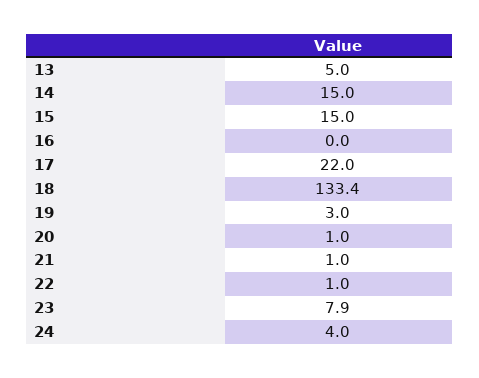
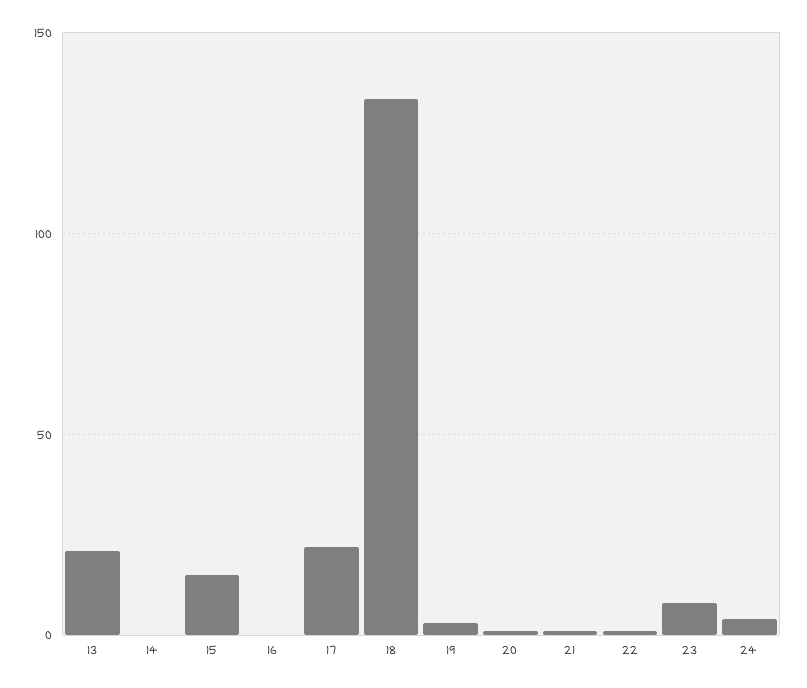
13: 5 -> 20
14: 15 -> 0

